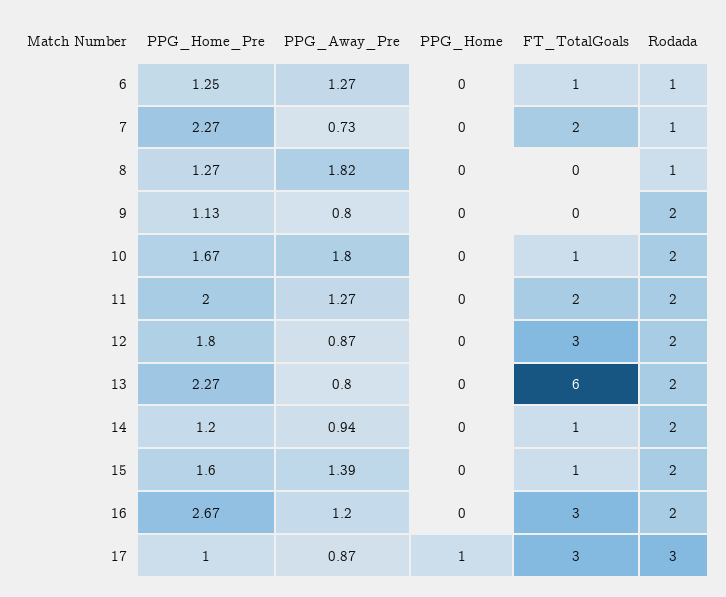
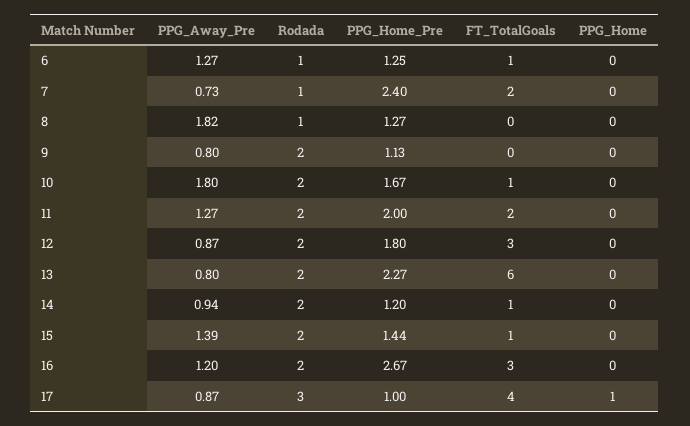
PPG_Home_Pre, 7: 2.27 -> 2.4
PPG_Home_Pre, 15: 1.6 -> 1.44
FT_TotalGoals, 17: 3 -> 4

